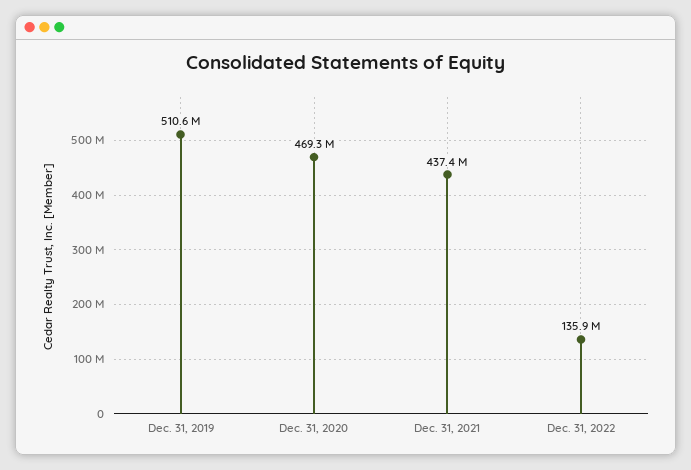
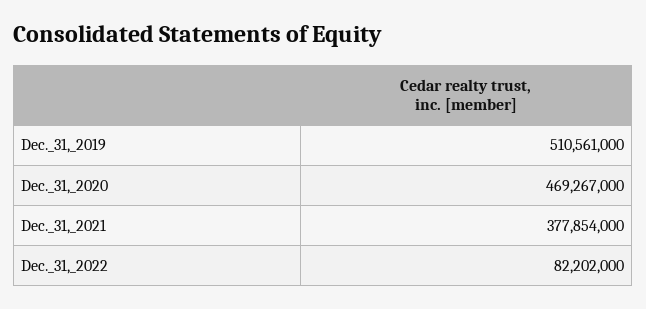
Dec. 31, 2021: 437400000 -> 377854000
Dec. 31, 2022: 135900000 -> 82202000

